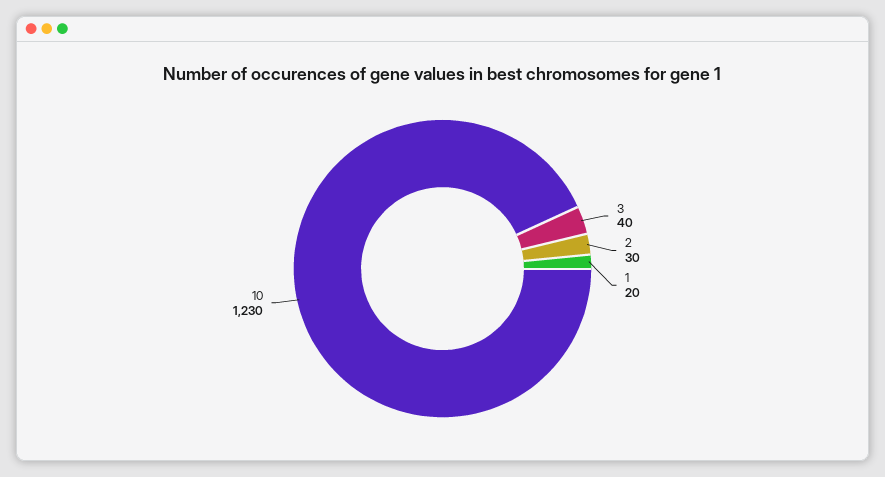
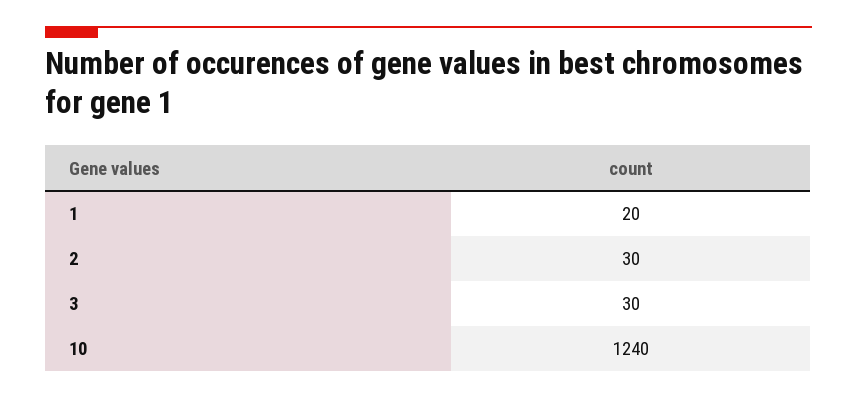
3: 40 -> 30
10: 1230 -> 1240

